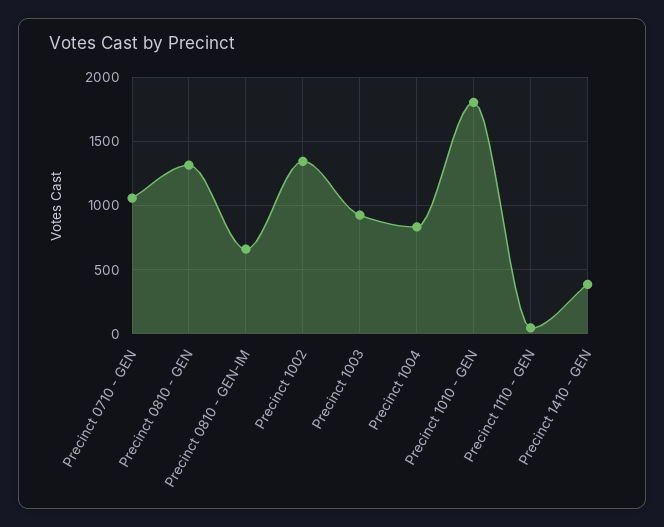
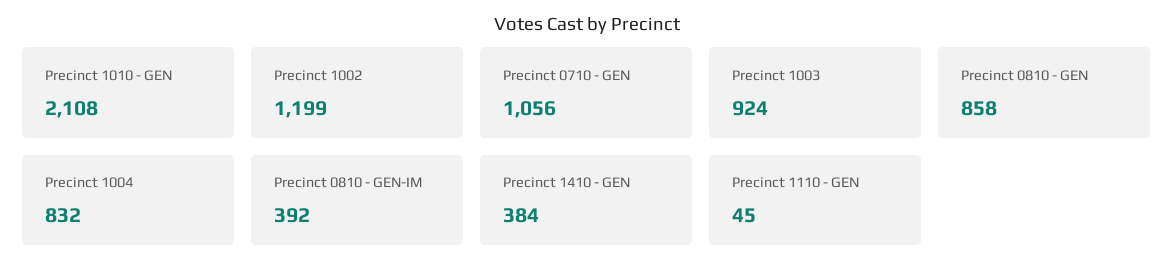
Precinct 0810 - GEN: 1300 -> 858
Precinct 0810 - GEN-IM: 650 -> 392
Precinct 1002: 1350 -> 1199
Precinct 1010 - GEN: 1800 -> 2108

